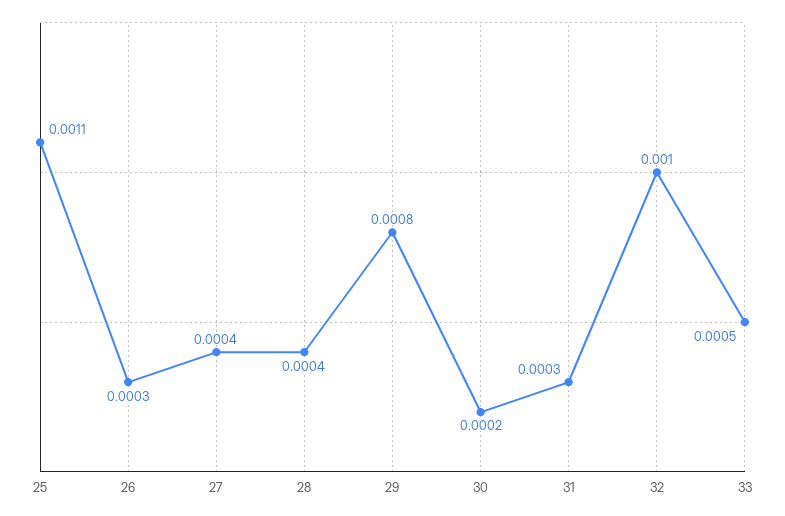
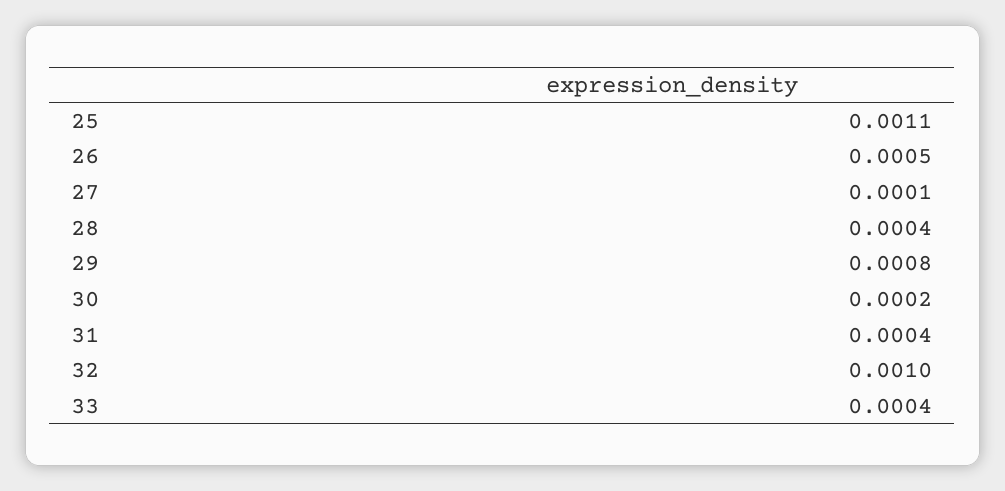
26: 0.0003 -> 0.0005
27: 0.0004 -> 0.0001
31: 0.0003 -> 0.0004
33: 0.0005 -> 0.0004

